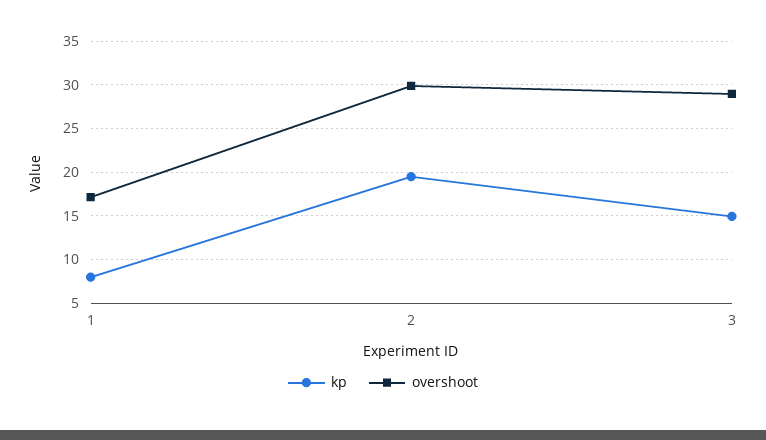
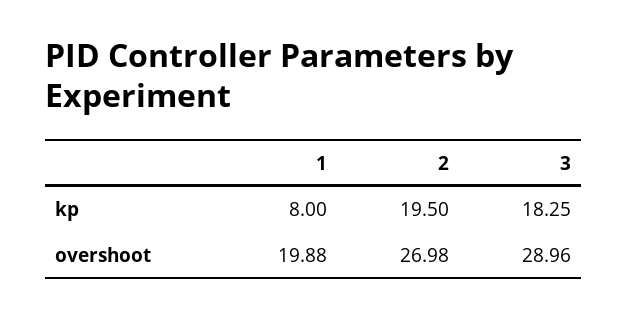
overshoot, 1: 17 -> 19.88
overshoot, 2: 30 -> 26.98
kp, 3: 15 -> 18.25

